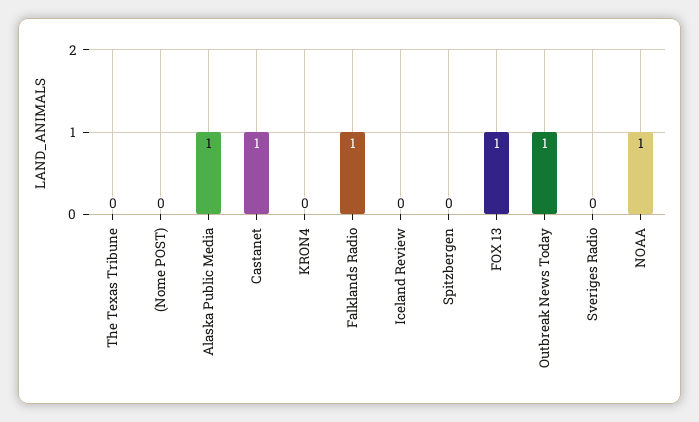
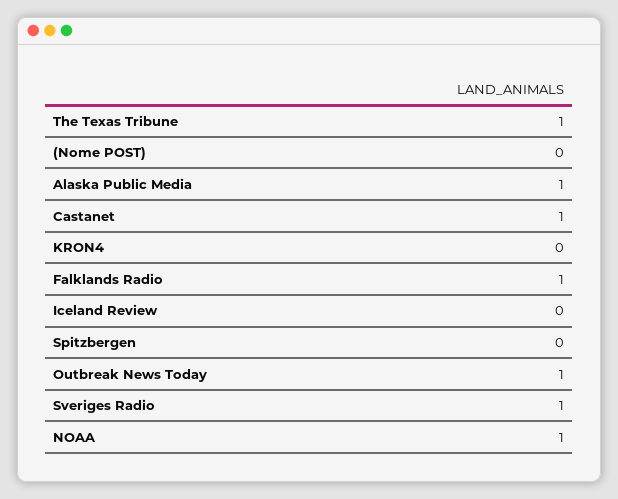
The Texas Tribune: 0 -> 1
FOX 13: 1 -> none
Sveriges Radio: 0 -> 1

